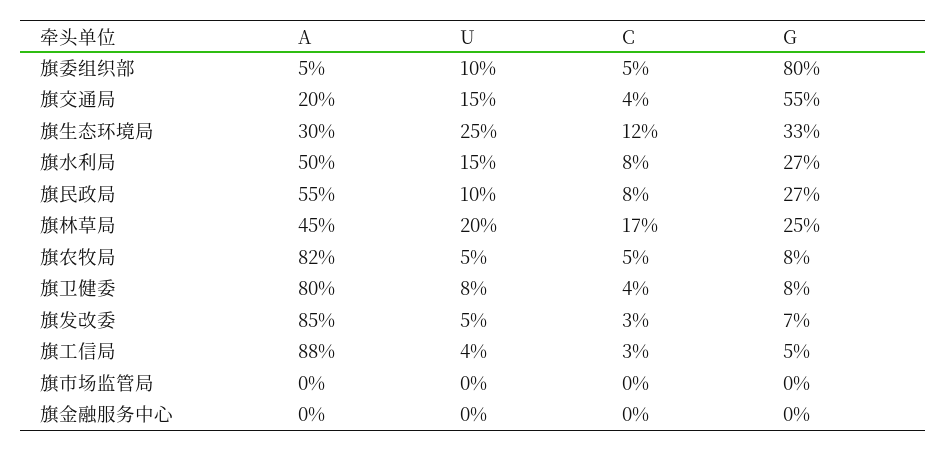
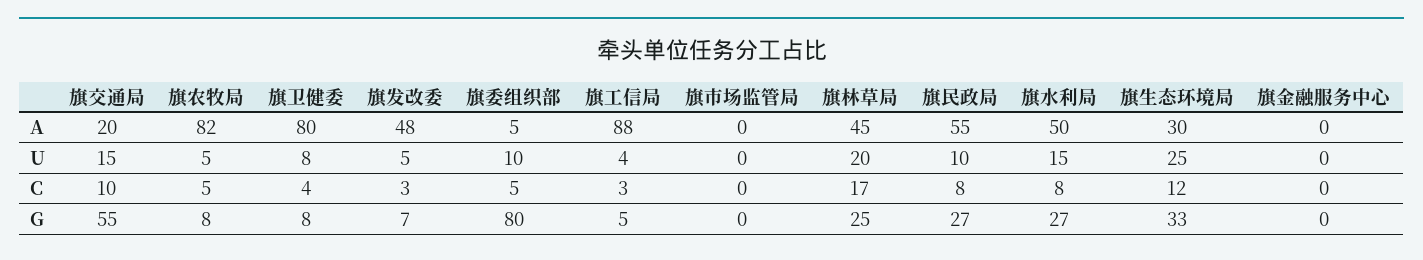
C, 旗交通局: 4 -> 10
A, 旗发改委: 85 -> 48

